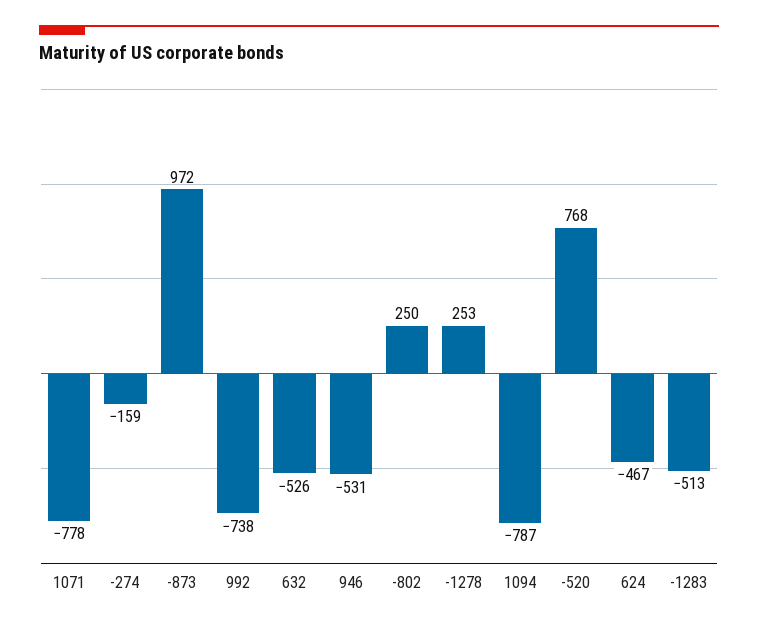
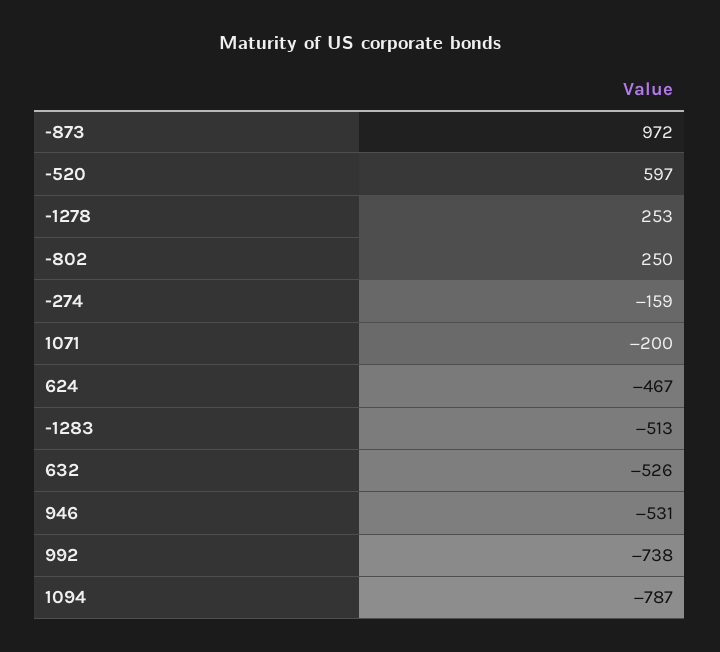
1071: -778 -> -200
-520: 768 -> 597

